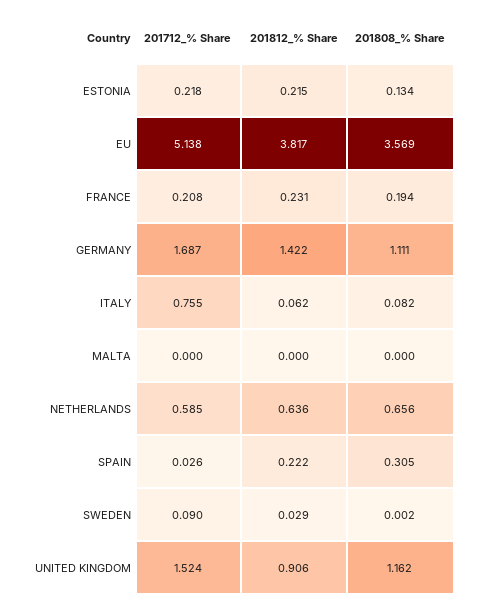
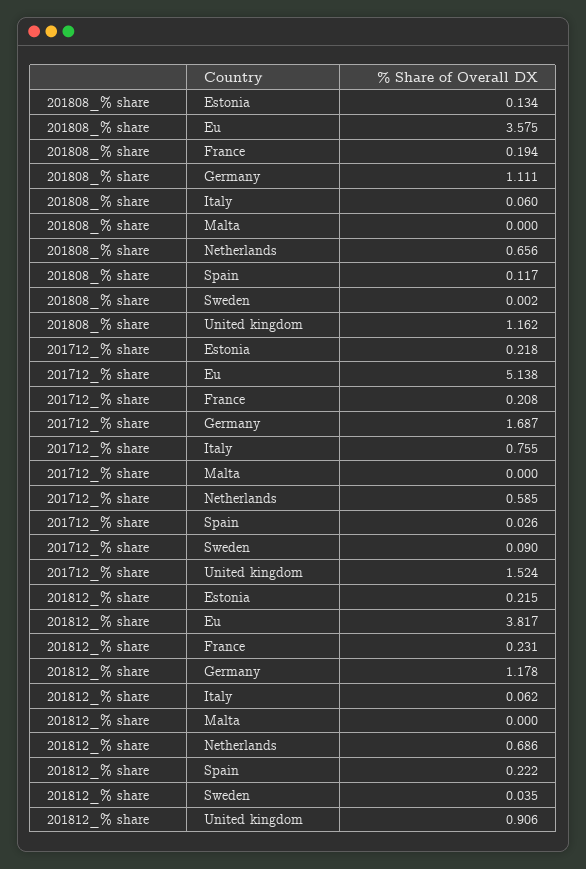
201808_% Share, EU: 3.569 -> 3.575
201812_% Share, GERMANY: 1.422 -> 1.178
201808_% Share, ITALY: 0.082 -> 0.06
201812_% Share, NETHERLANDS: 0.636 -> 0.686
201808_% Share, SPAIN: 0.305 -> 0.117
201812_% Share, SWEDEN: 0.029 -> 0.035

